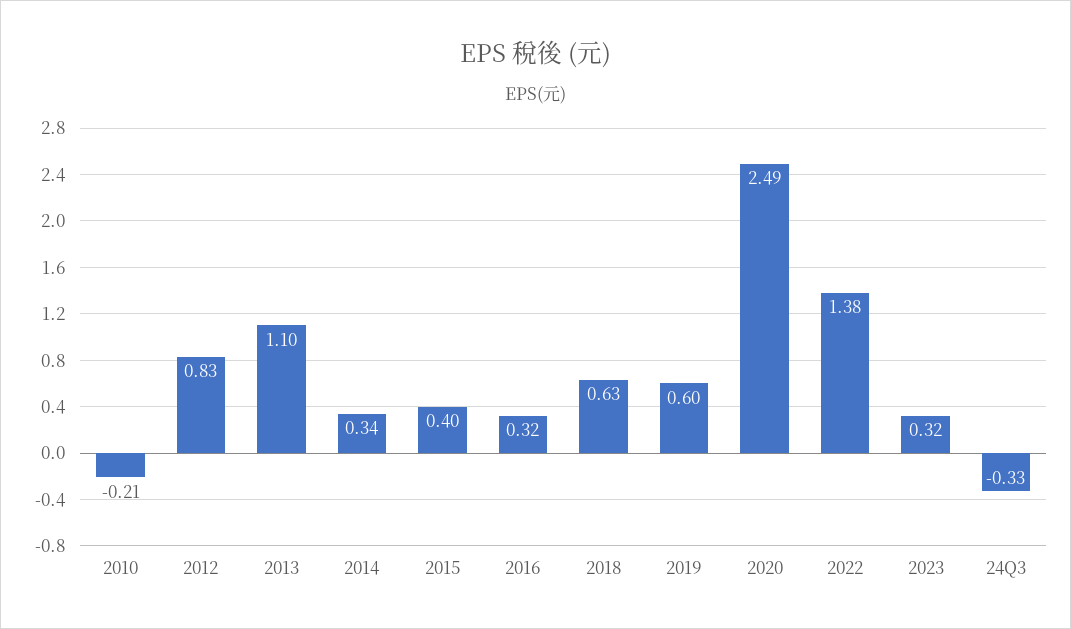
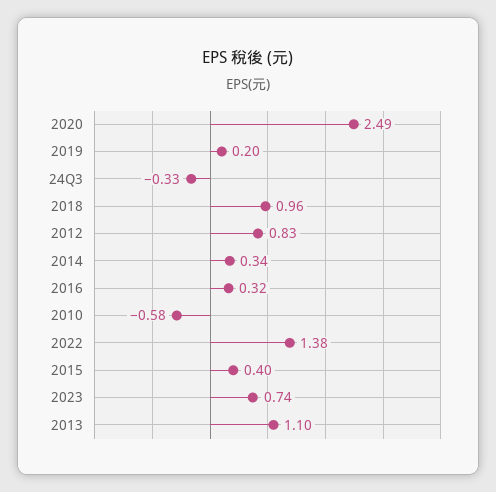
2010: -0.21 -> -0.58
2018: 0.63 -> 0.96
2019: 0.6 -> 0.2
2023: 0.32 -> 0.74

